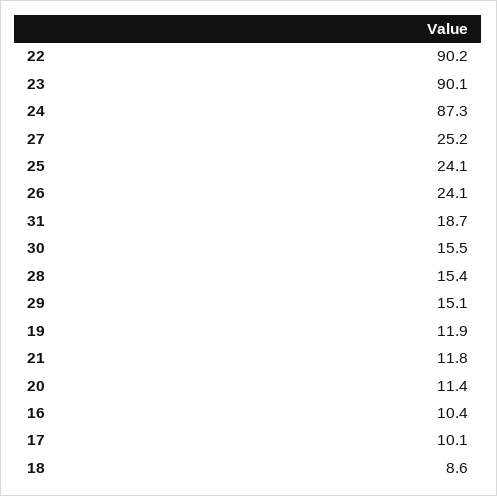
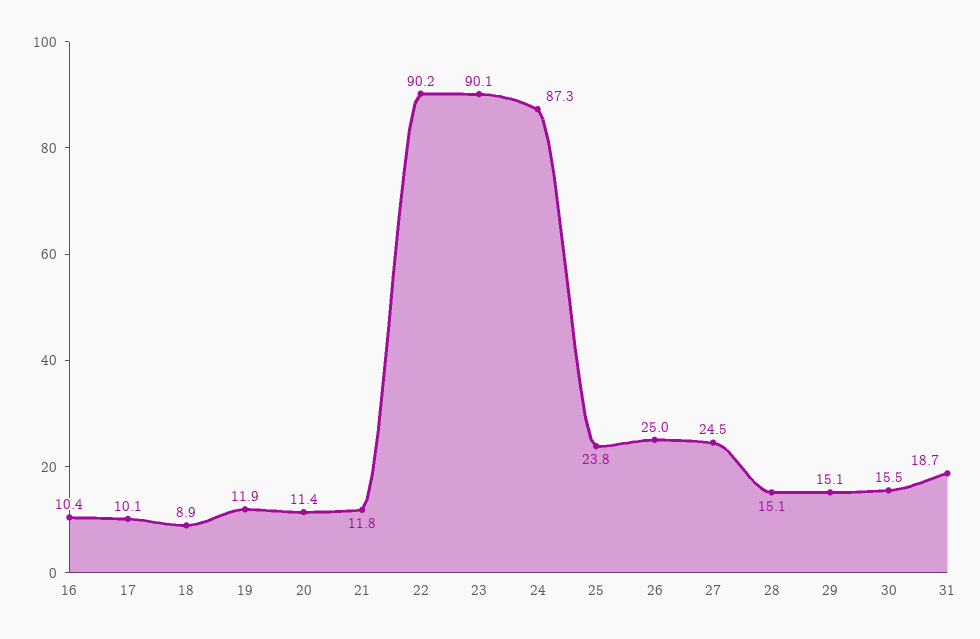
27: 25.2 -> 24.5
25: 24.1 -> 23.8
26: 24.1 -> 25
28: 15.4 -> 15.1
18: 8.6 -> 8.9

